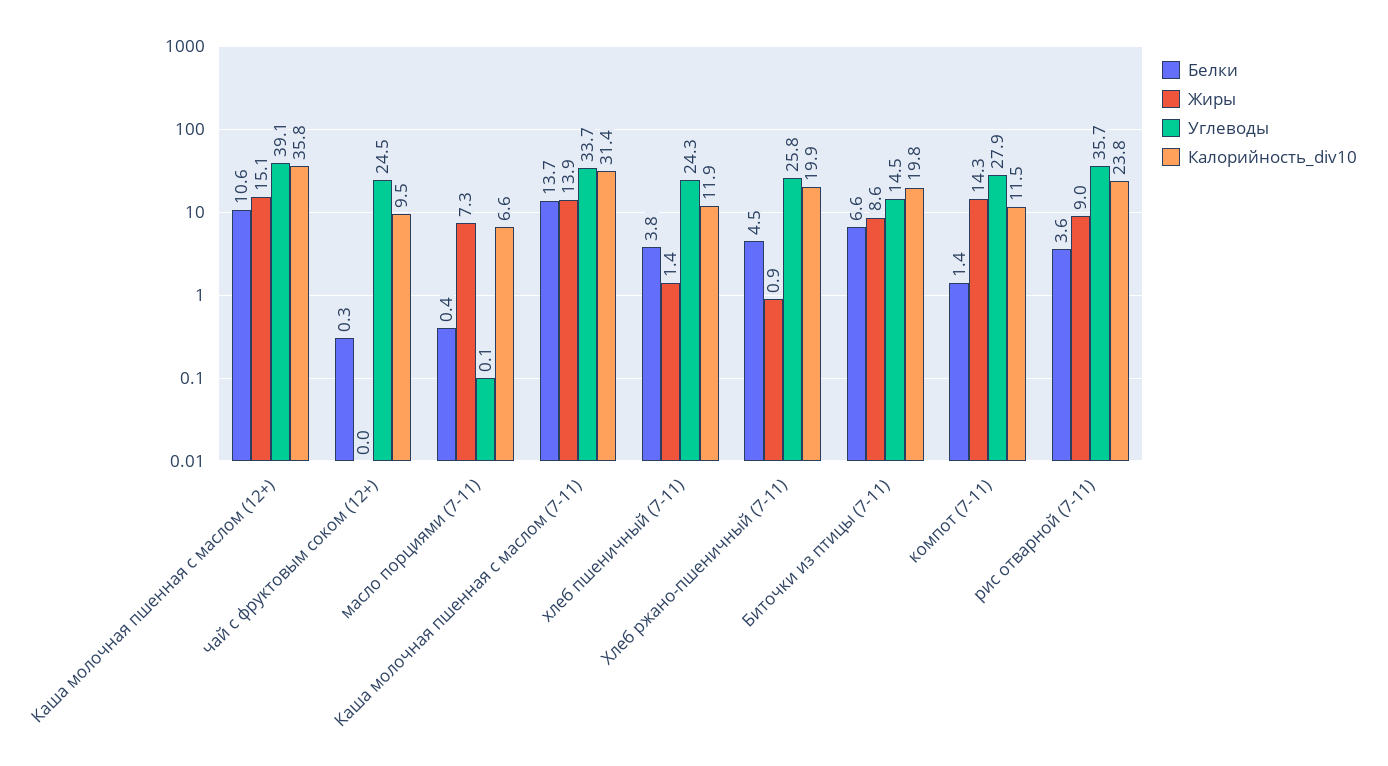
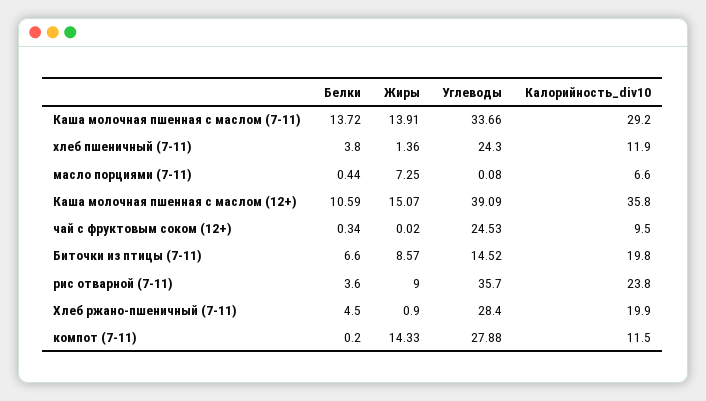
Калорийность_div10, Каша молочная пшенная с маслом (7-11): 31.4 -> 29.2
Углеводы, Хлеб ржано-пшеничный (7-11): 25.8 -> 28.4
Белки, компот (7-11): 1.4 -> 0.2

